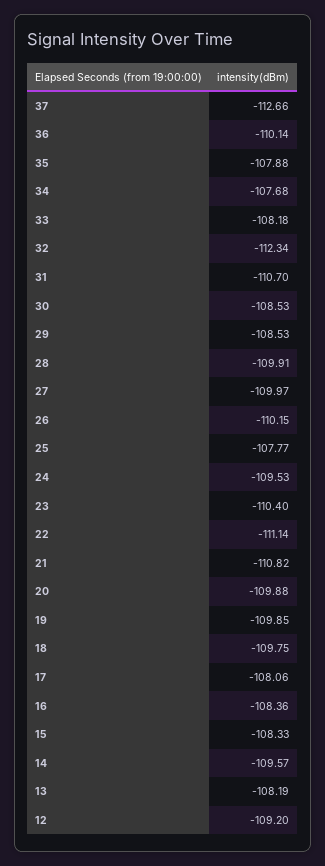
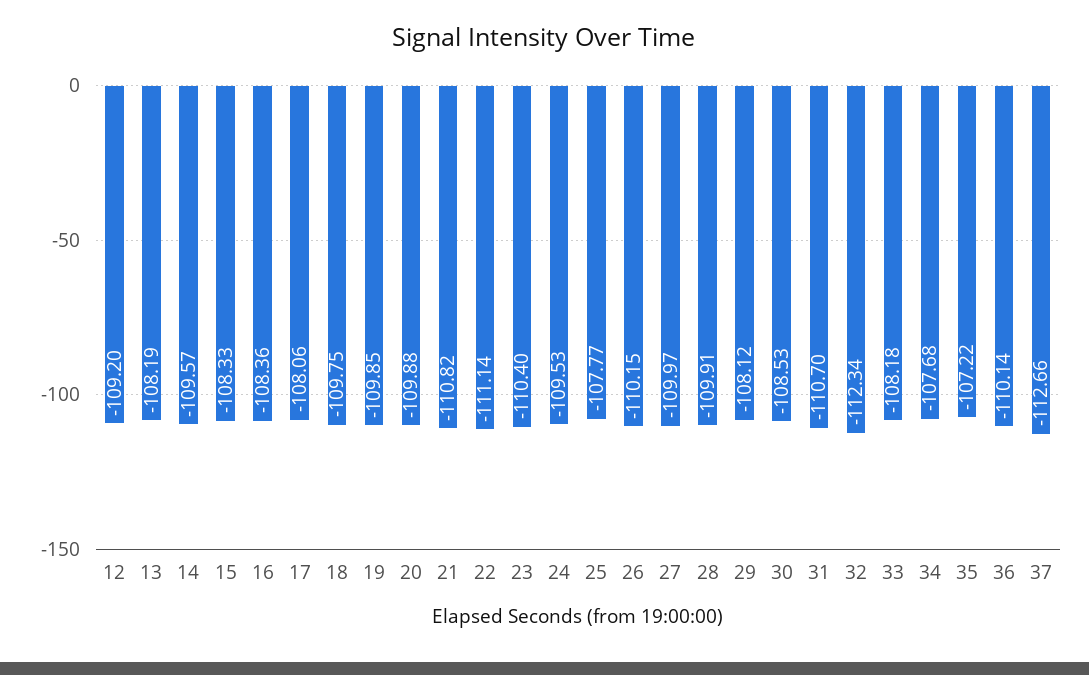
35: -107.88 -> -107.22
29: -108.53 -> -108.12

